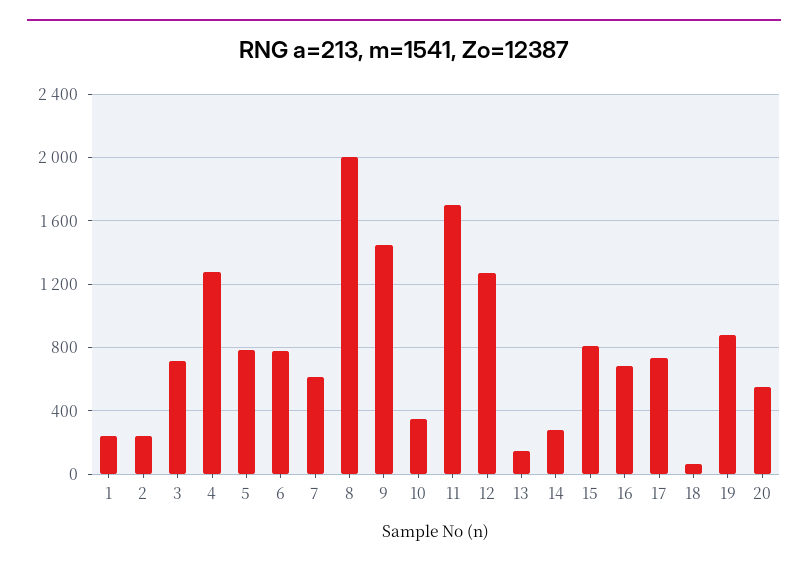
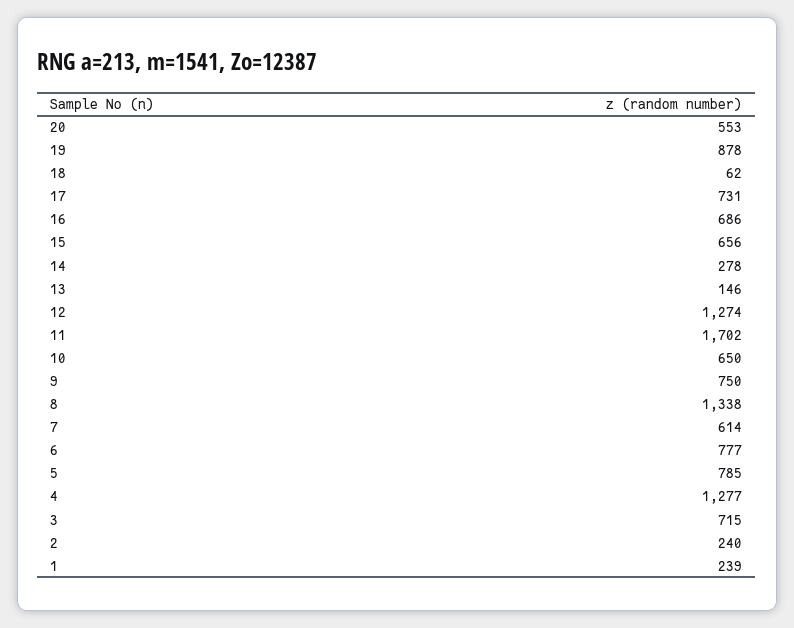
8: 2000 -> 1338
9: 1450 -> 750
10: 350 -> 650
15: 800 -> 656

